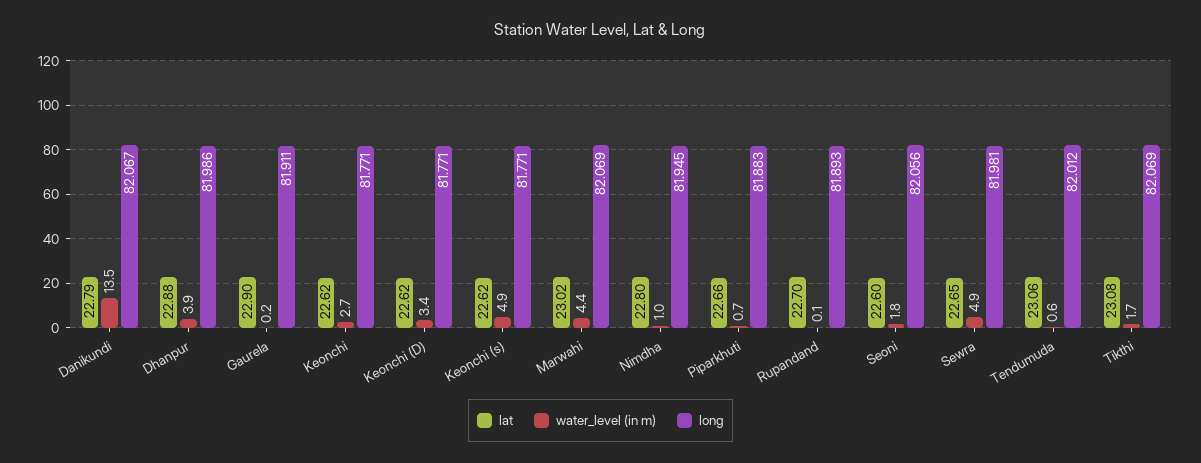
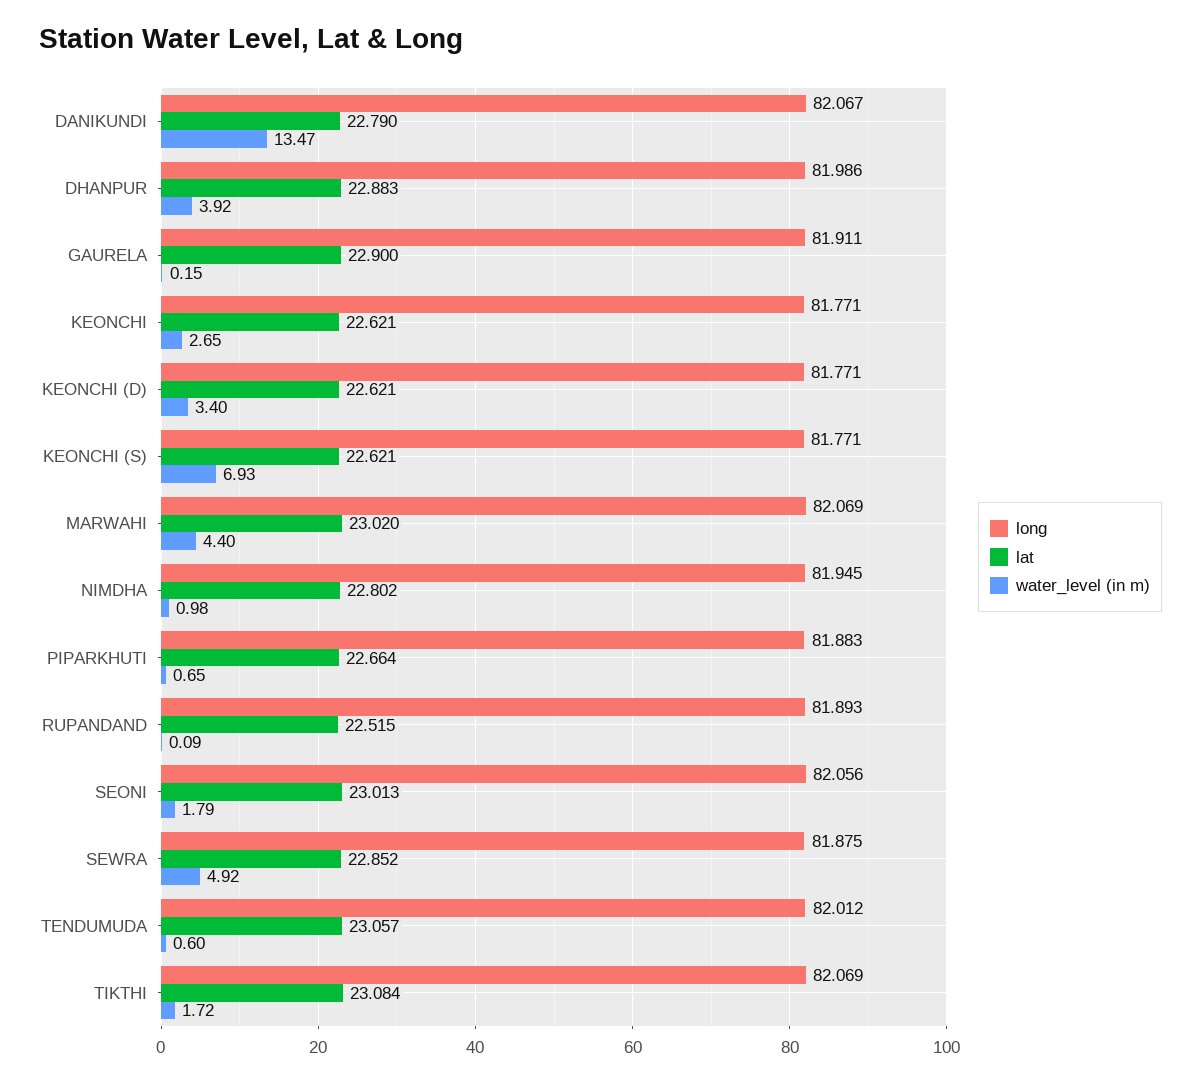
water_level (in m), Keonchi (s): 4.9 -> 6.93
lat, Rupandand: 22.7 -> 22.515
lat, Seoni: 22.6 -> 23.013
lat, Sewra: 22.65 -> 22.852
long, Sewra: 81.981 -> 81.875

